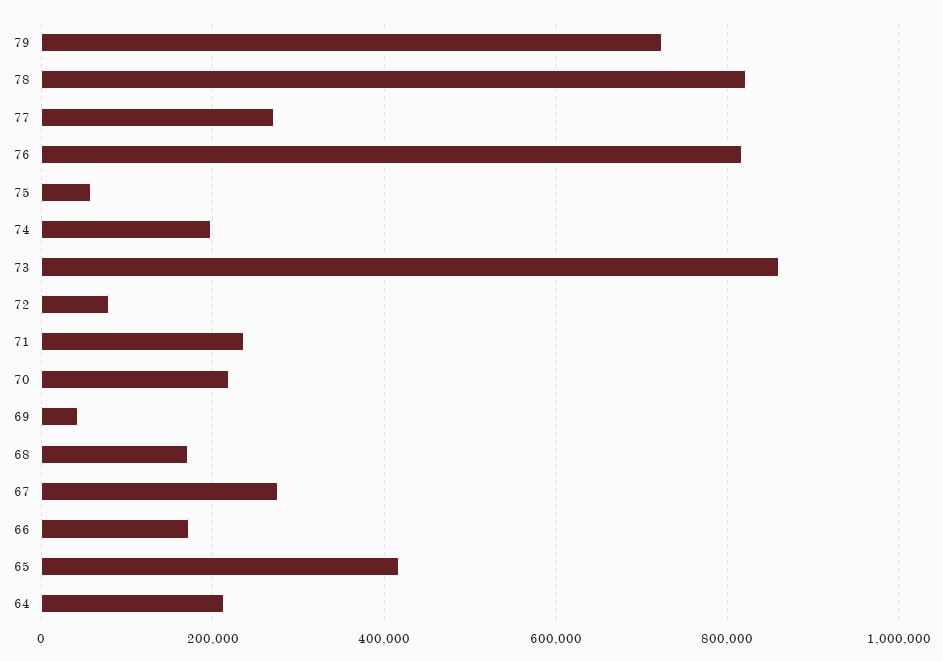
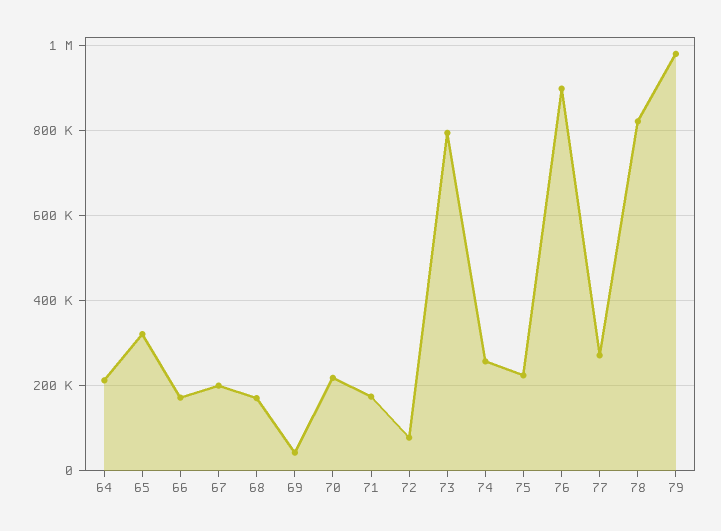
79: 720000 -> 980000
76: 820000 -> 900000
75: 60000 -> 220000
74: 200000 -> 260000
73: 860000 -> 800000
71: 240000 -> 180000
67: 280000 -> 200000
65: 420000 -> 320000

